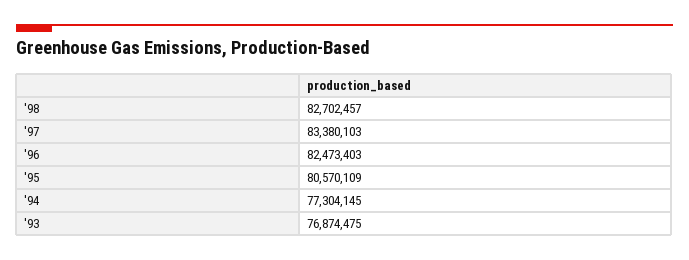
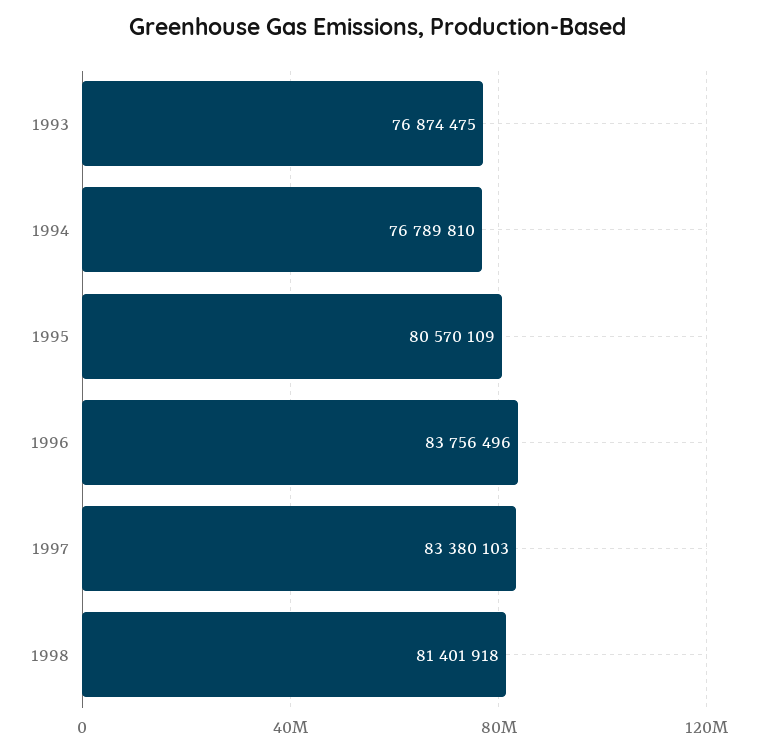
'98: 82702457 -> 81401918
'96: 82473403 -> 83756496
'94: 77304145 -> 76789810

